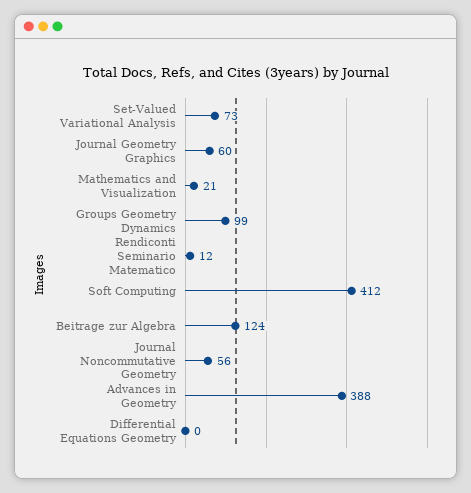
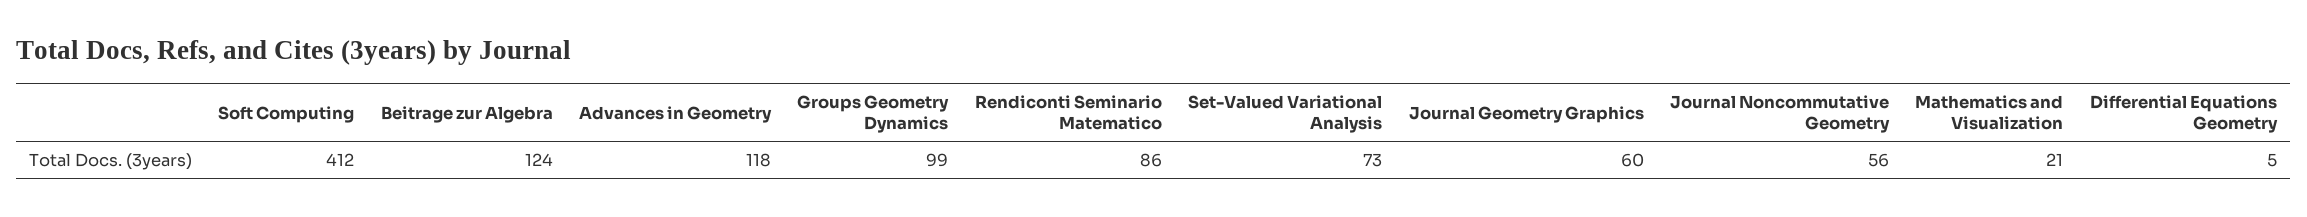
Rendiconti Seminario Matematico: 12 -> 86
Advances in Geometry: 388 -> 118
Differential Equations Geometry: 0 -> 5

